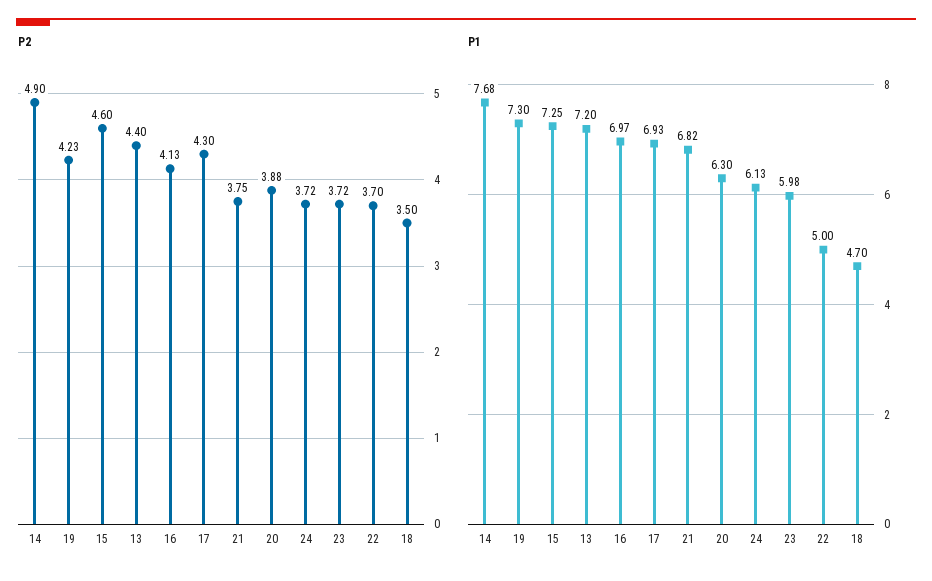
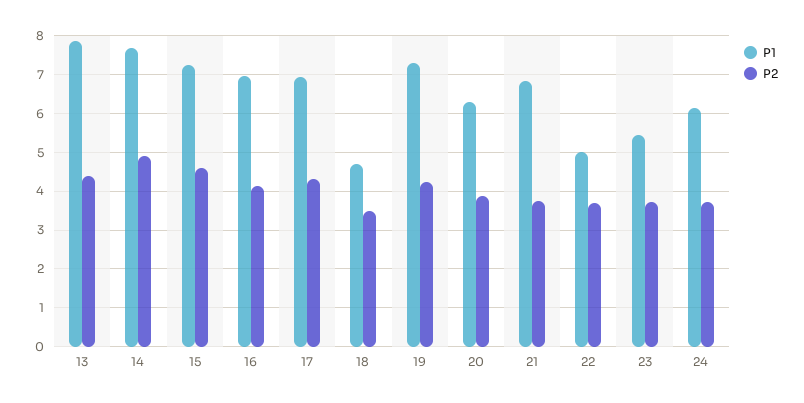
P1, 13: 7.2 -> 7.8
P1, 23: 5.98 -> 5.4

